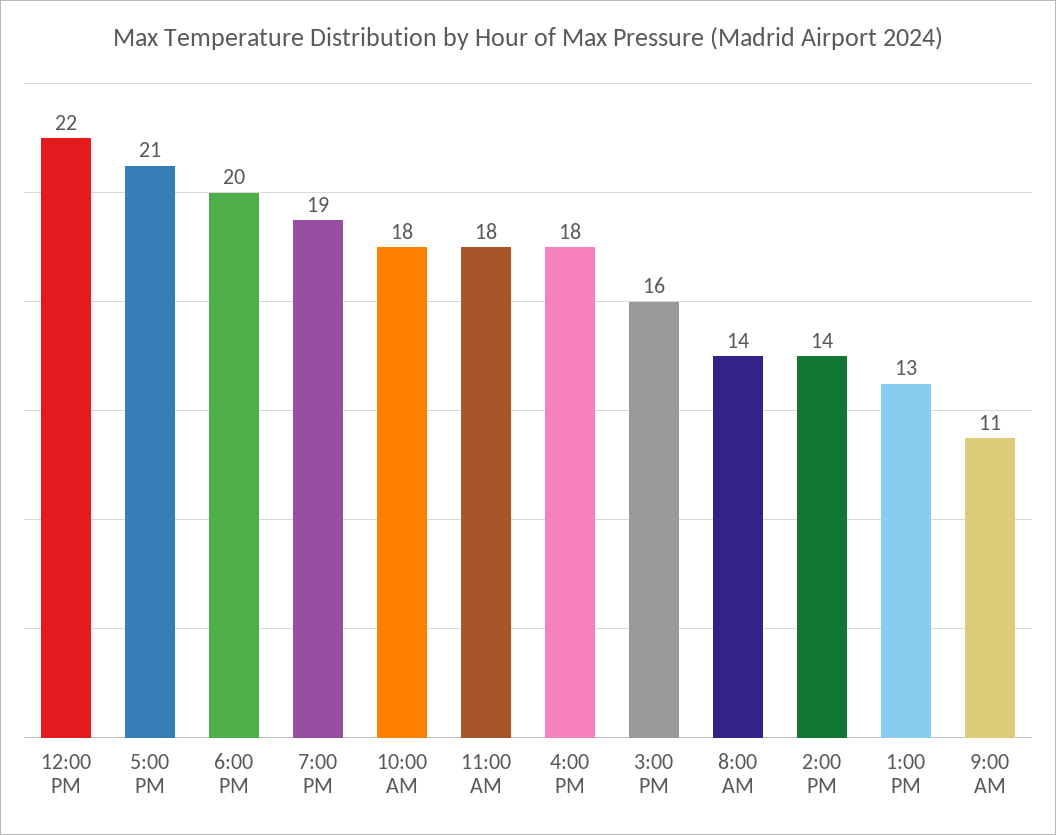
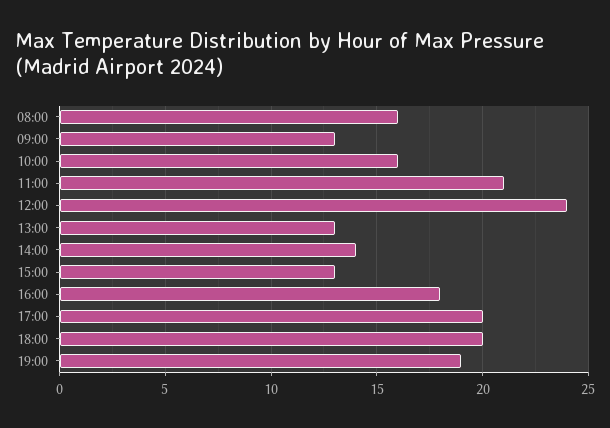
12:00 PM: 22 -> 24
5:00 PM: 21 -> 20
10:00 AM: 18 -> 16
11:00 AM: 18 -> 21
3:00 PM: 16 -> 13
8:00 AM: 14 -> 16
9:00 AM: 11 -> 13

